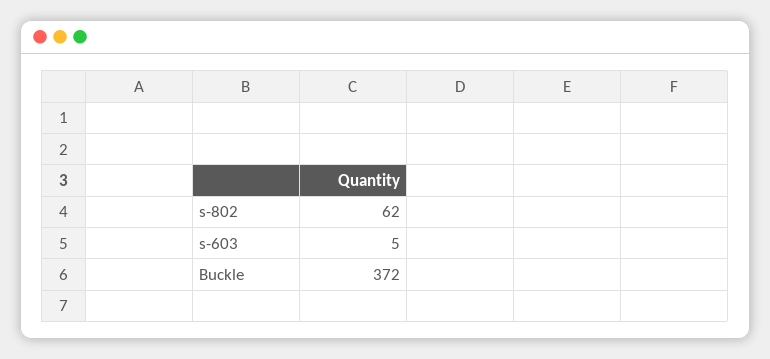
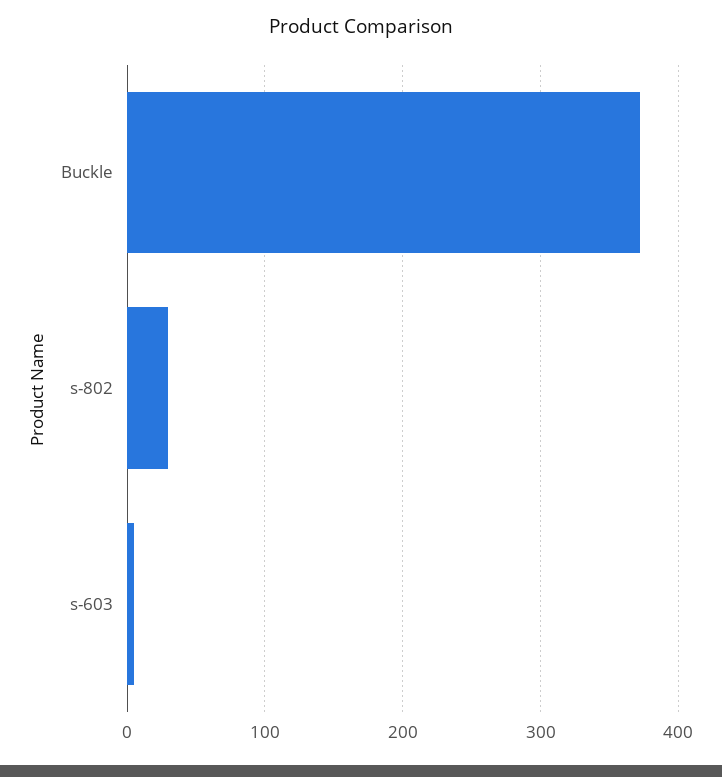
s-802: 62 -> 30

